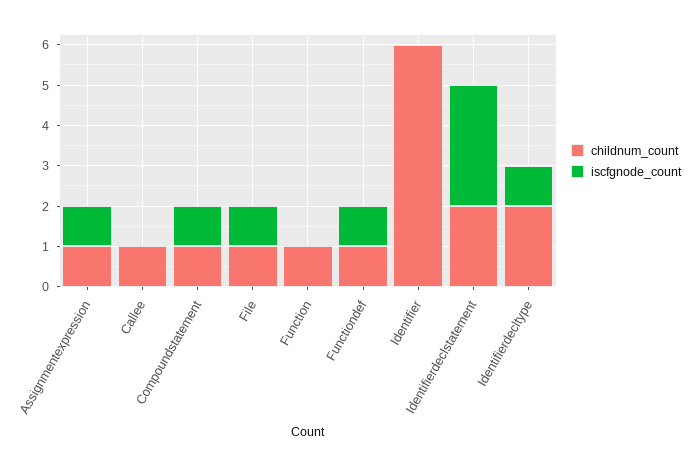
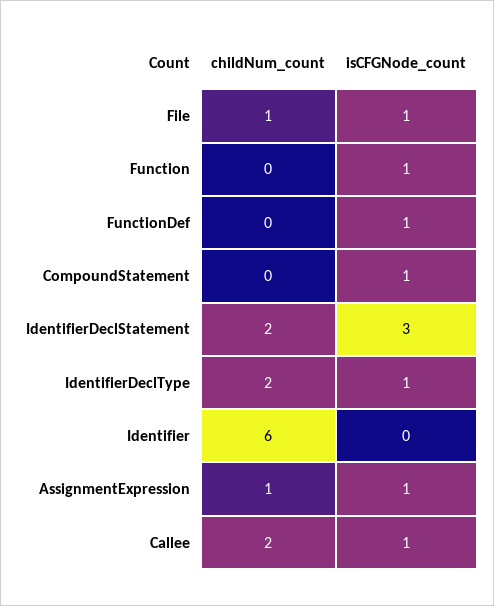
childnum_count, Callee: 1 -> 2
iscfgnode_count, Callee: 0 -> 1
childnum_count, Compoundstatement: 1 -> 0
childnum_count, Function: 1 -> 0
iscfgnode_count, Function: 0 -> 1
childnum_count, Functiondef: 1 -> 0

